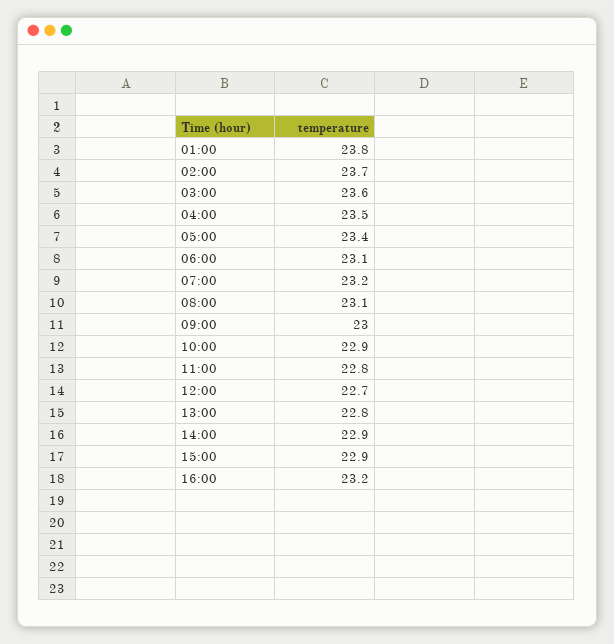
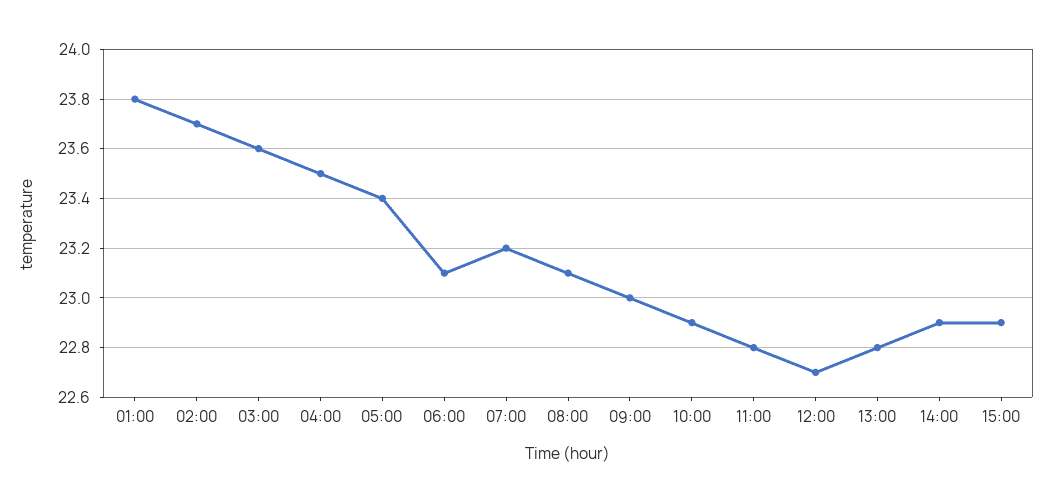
16:00: 23.2 -> none

